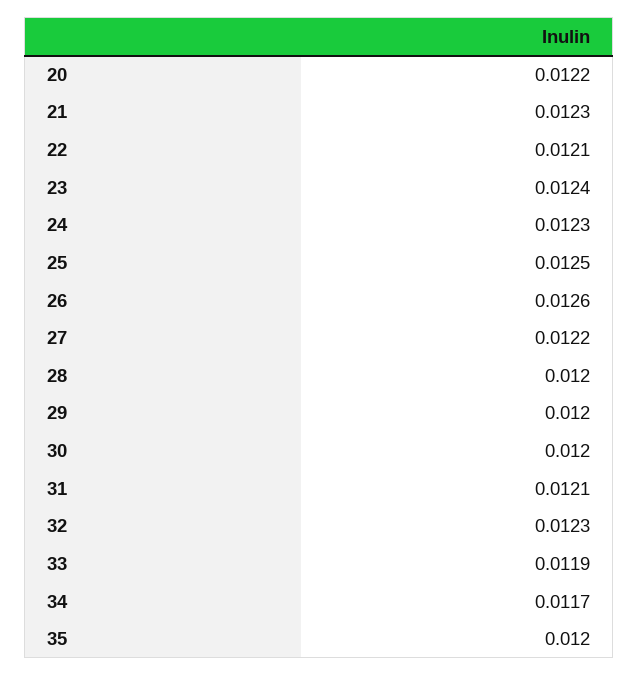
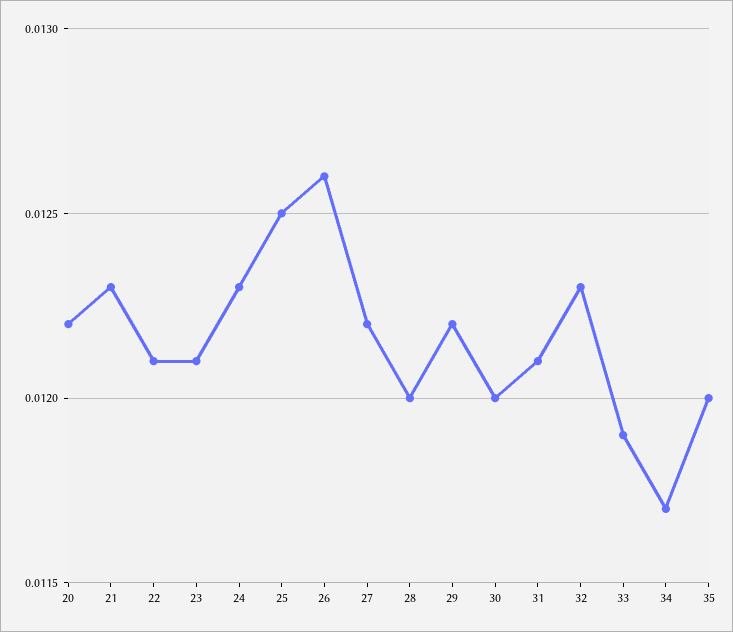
23: 0.0124 -> 0.0121
29: 0.012 -> 0.0122

